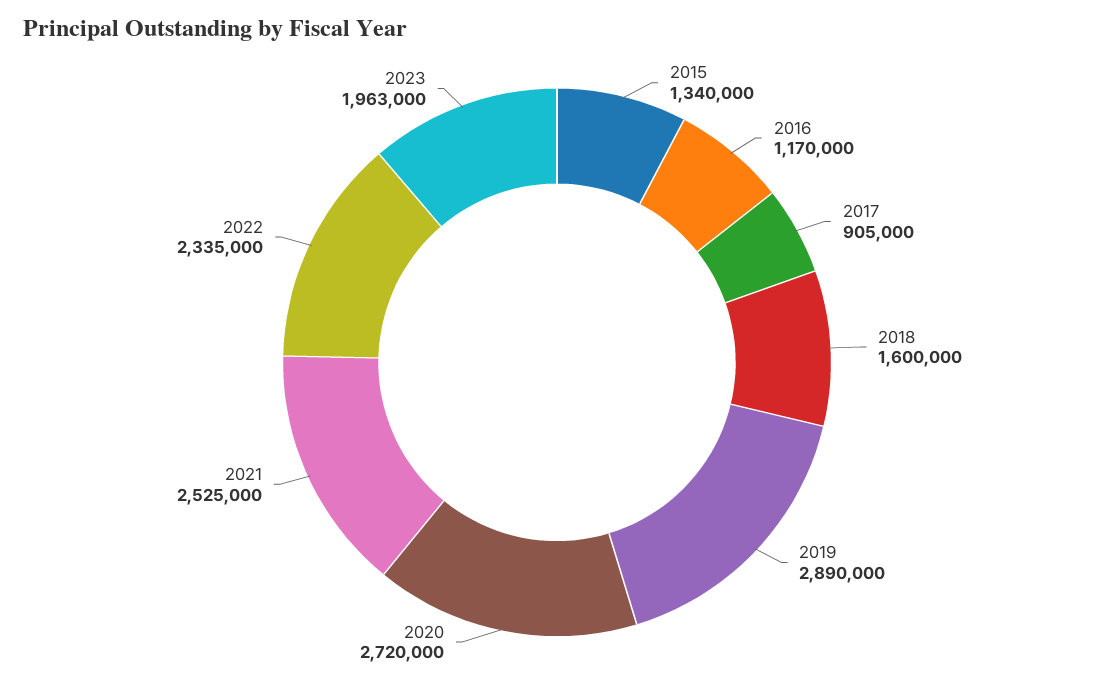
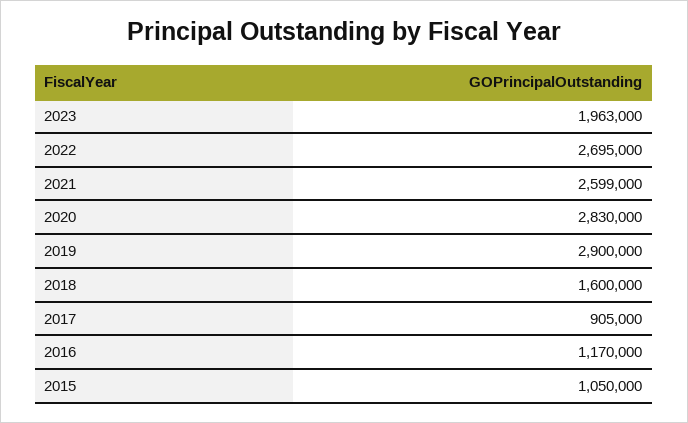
2015: 1340000 -> 1050000
2019: 2890000 -> 2900000
2020: 2720000 -> 2830000
2021: 2525000 -> 2599000
2022: 2335000 -> 2695000

